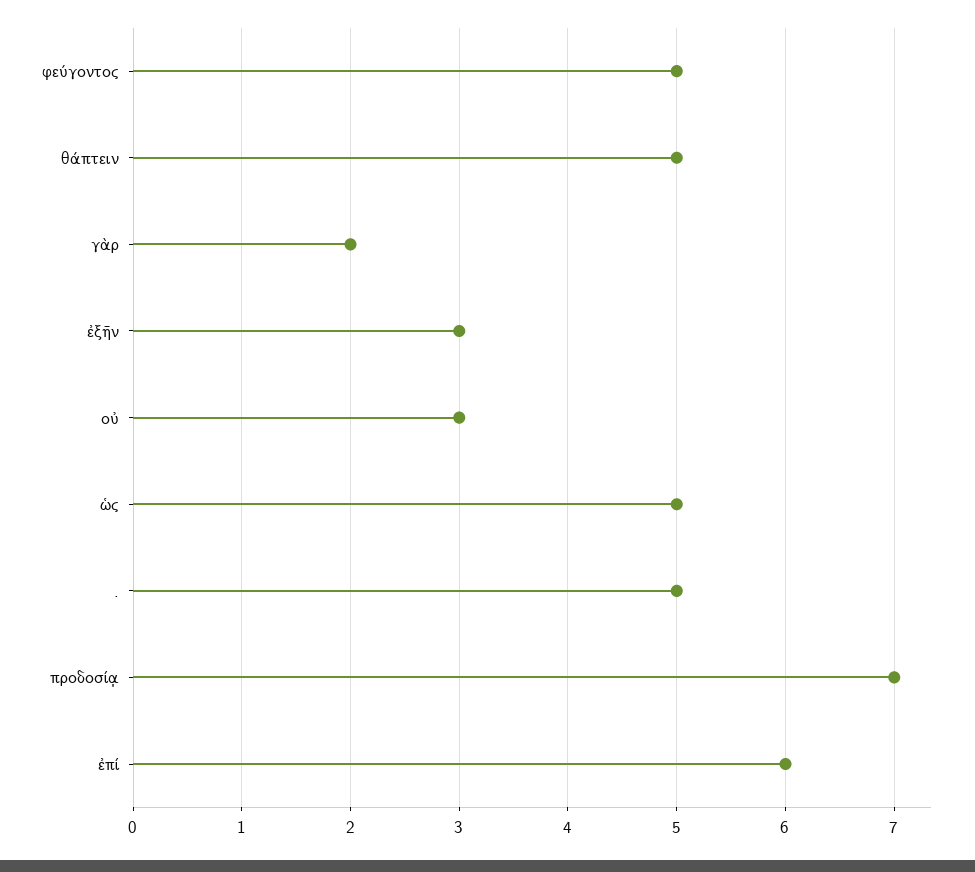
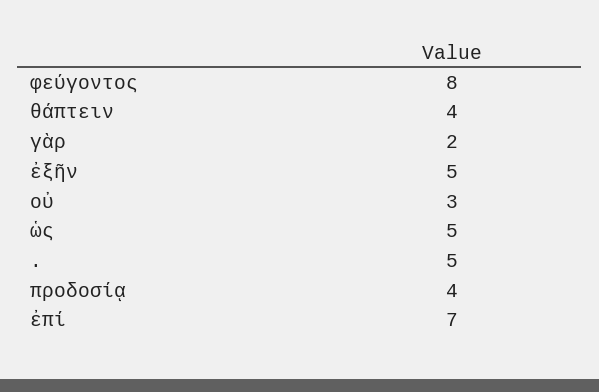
φεύγοντος: 5 -> 8
θάπτειν: 5 -> 4
ἐξῆν: 3 -> 5
προδοσίᾳ: 7 -> 4
ἐπί: 6 -> 7

